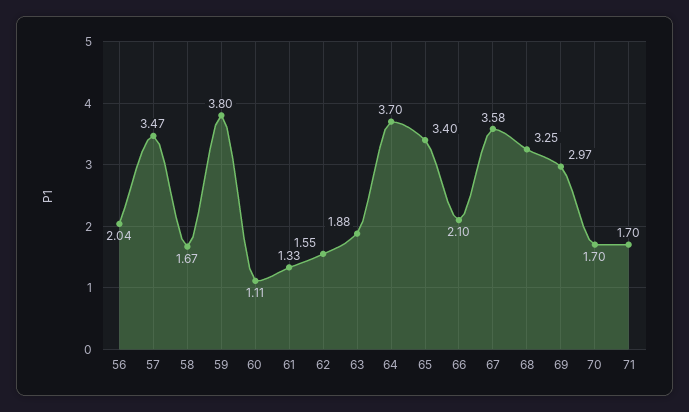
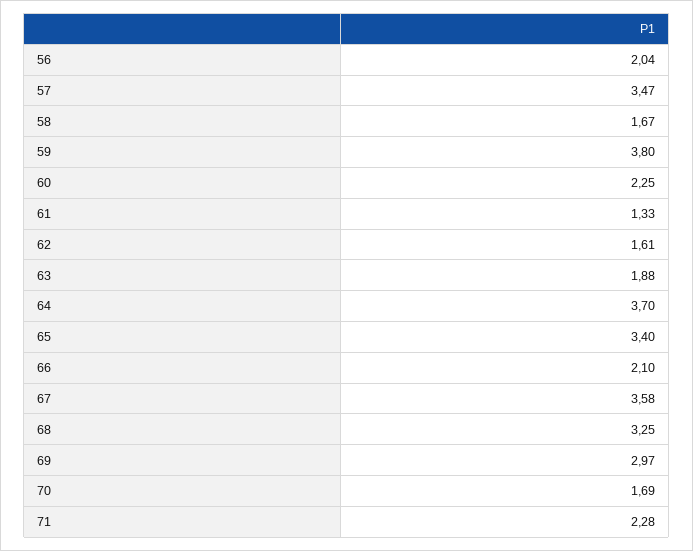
60: 1.11 -> 2.25
62: 1.55 -> 1.61
70: 1.7 -> 1.69
71: 1.7 -> 2.28

